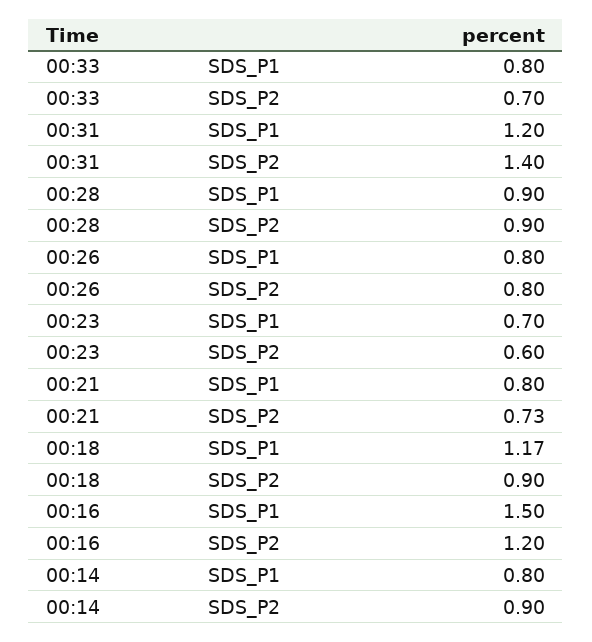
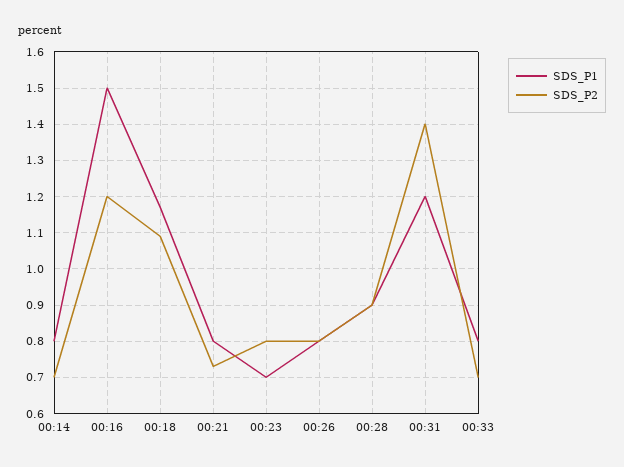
SDS_P2, 00:23: 0.6 -> 0.8
SDS_P2, 00:18: 0.9 -> 1.1
SDS_P2, 00:14: 0.9 -> 0.7

